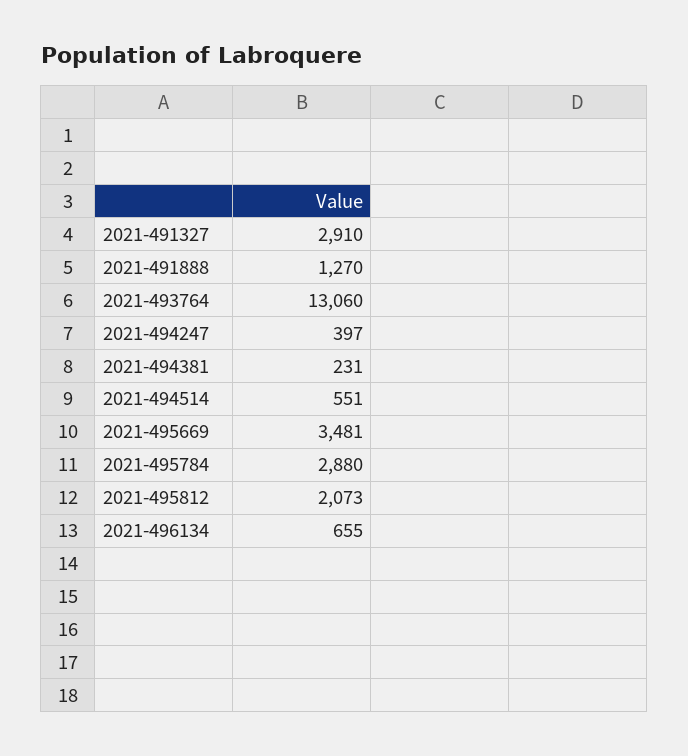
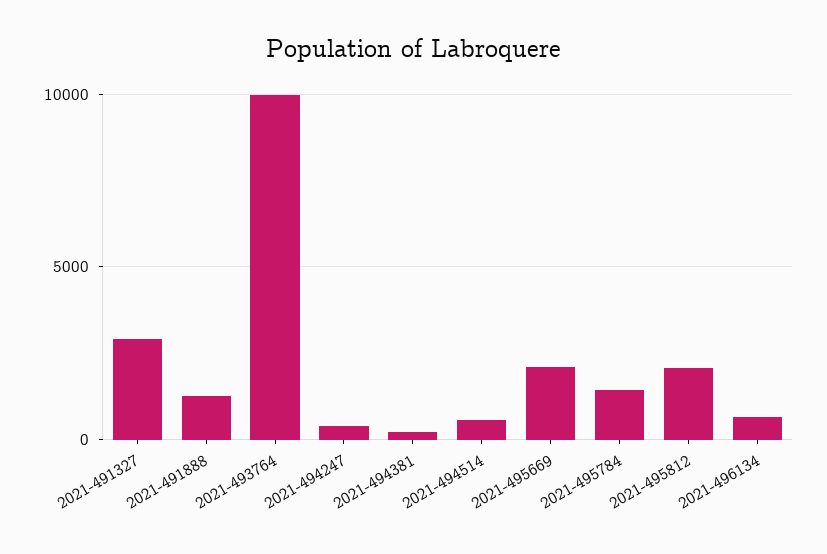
2021-493764: 13060 -> 10000
2021-495669: 3481 -> 2000
2021-495784: 2880 -> 1500

